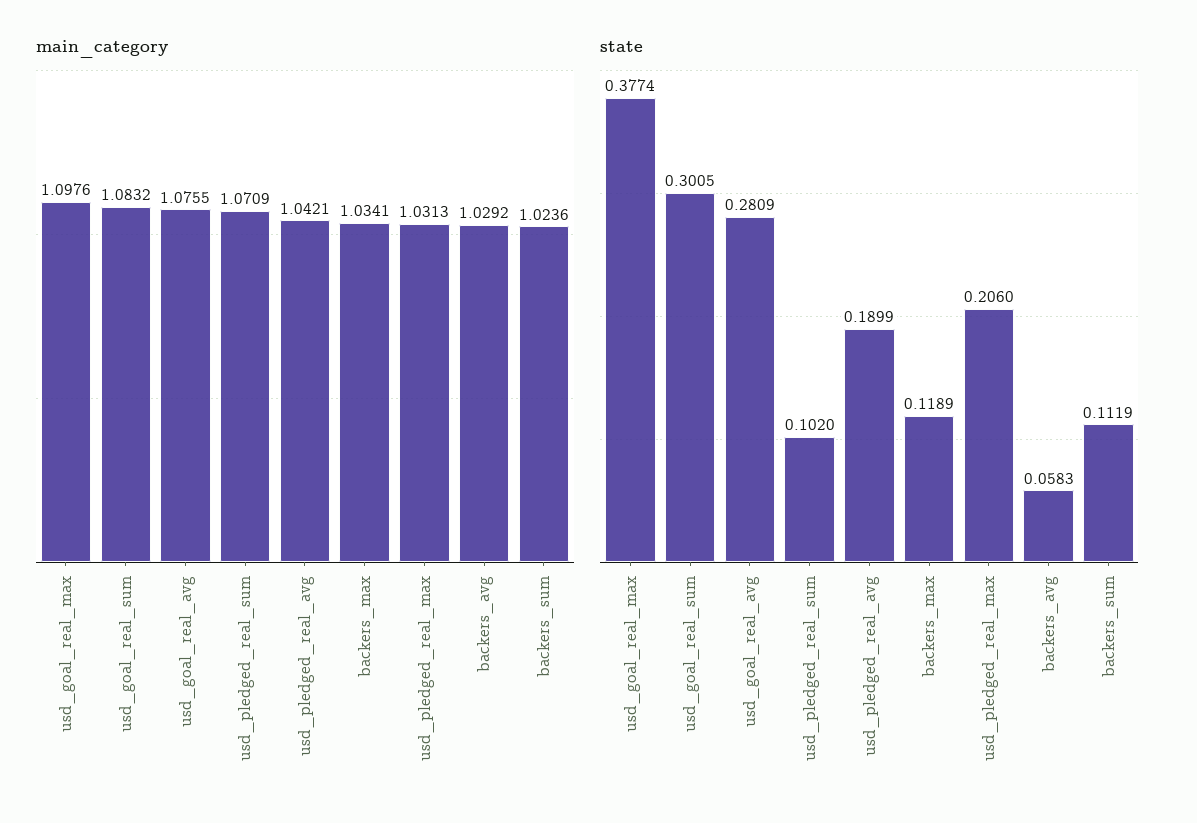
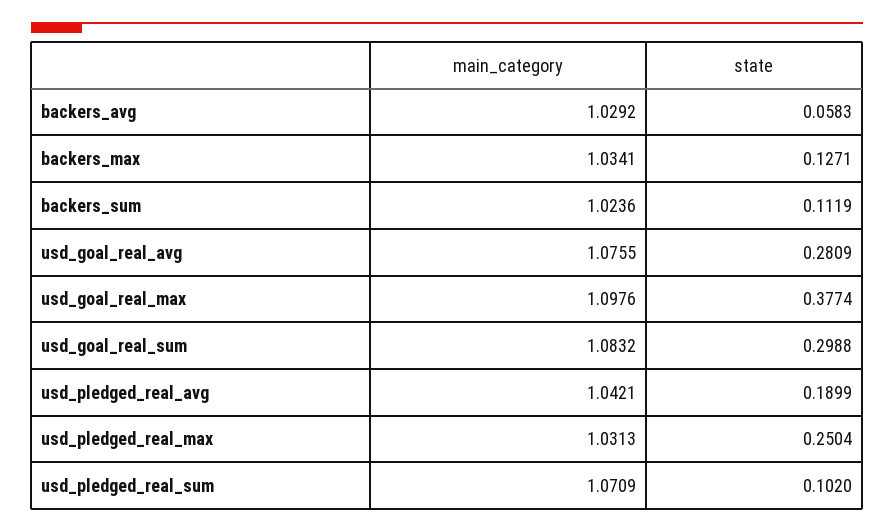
state, usd_goal_real_sum: 0.3005 -> 0.2988
state, backers_max: 0.1189 -> 0.1271
state, usd_pledged_real_max: 0.206 -> 0.2504

